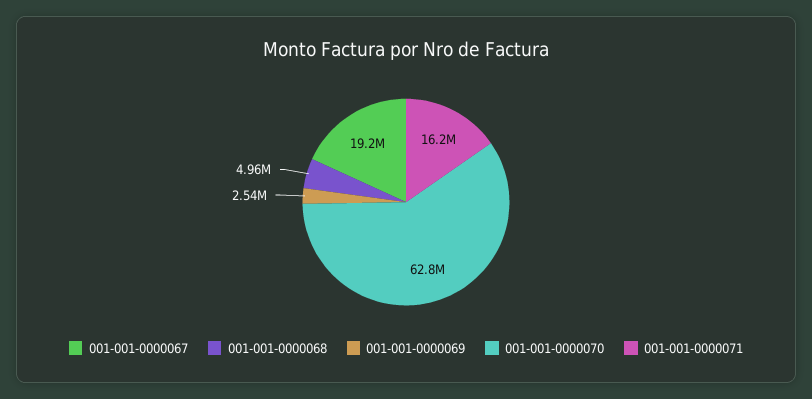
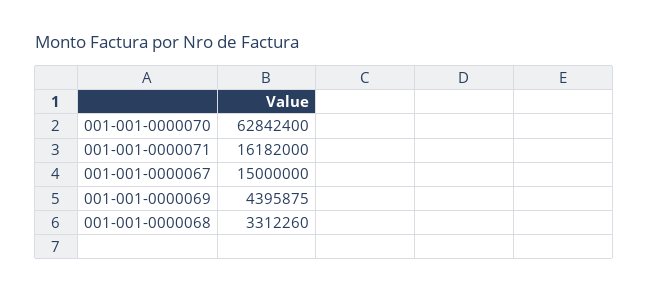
001-001-0000067: 19200000 -> 15000000
001-001-0000068: 4960000 -> 3312260
001-001-0000069: 2540000 -> 4395875

